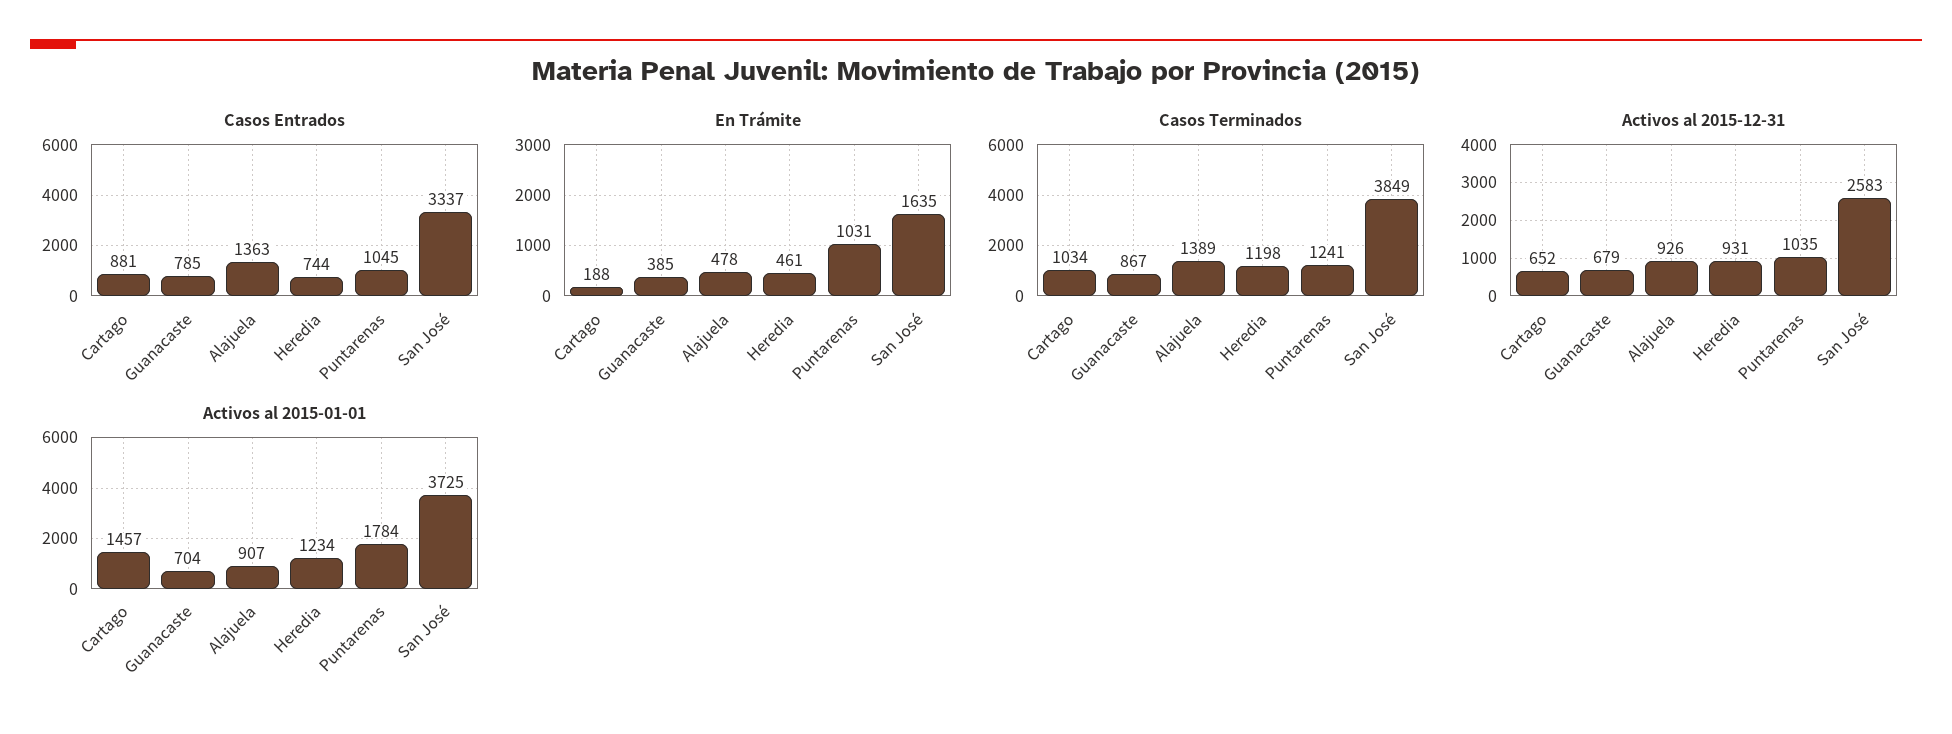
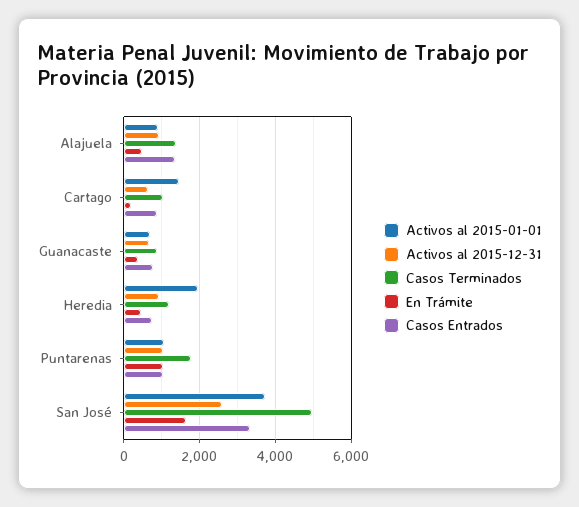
Casos Terminados, Puntarenas: 1241 -> 1800
Casos Terminados, San José: 3849 -> 5000
Activos al 2015-01-01, Heredia: 1234 -> 2000
Activos al 2015-01-01, Puntarenas: 1784 -> 1000

